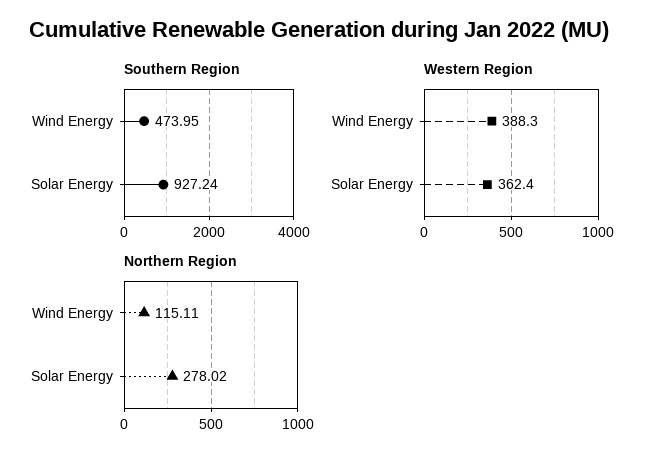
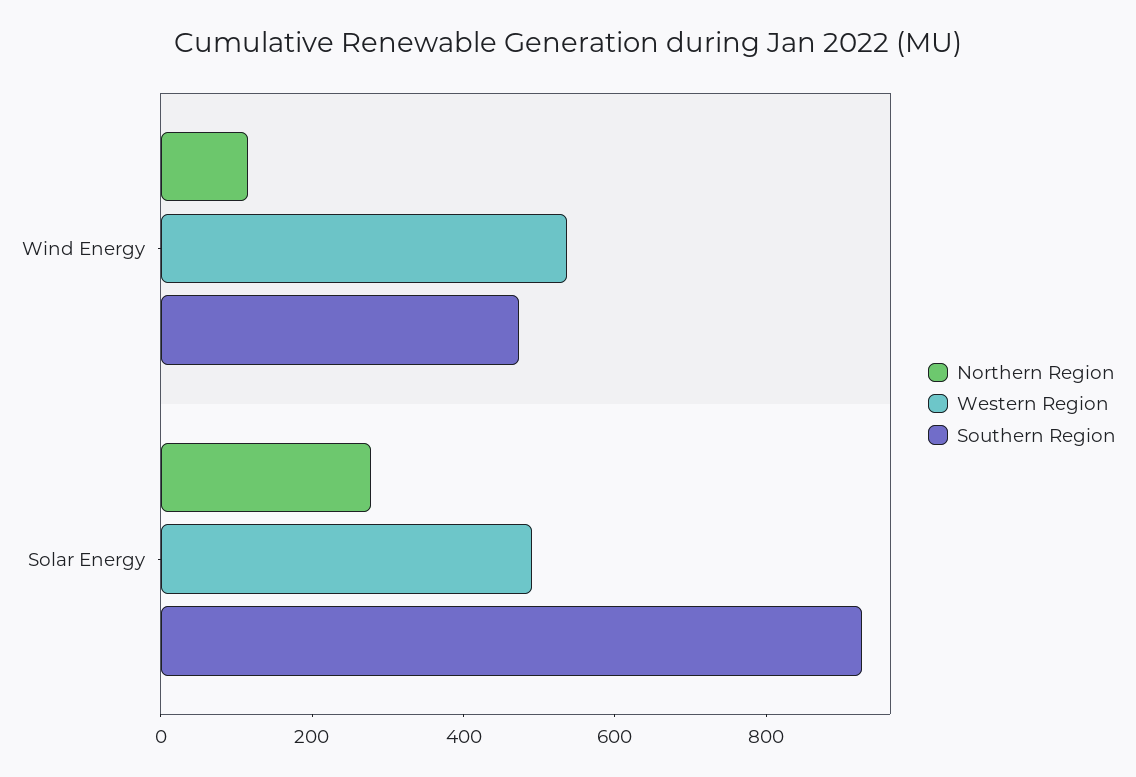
Western Region, Wind Energy: 388.3 -> 550
Western Region, Solar Energy: 362.4 -> 500

